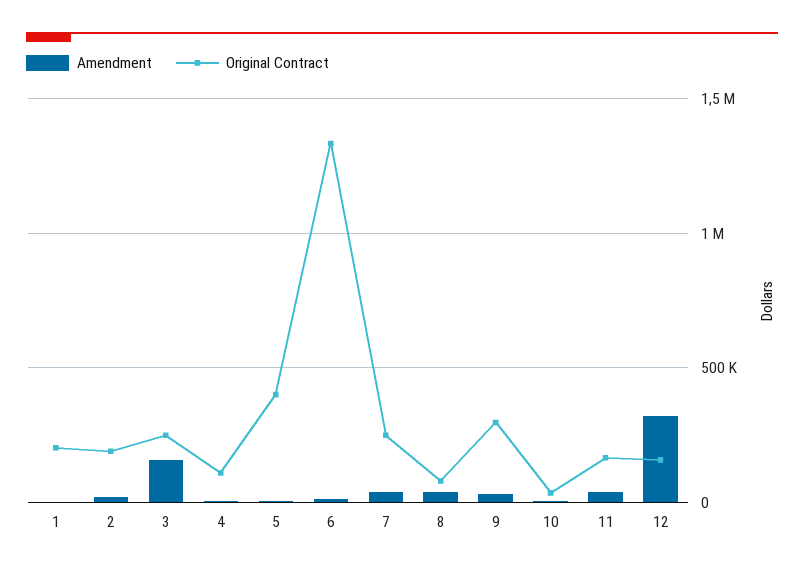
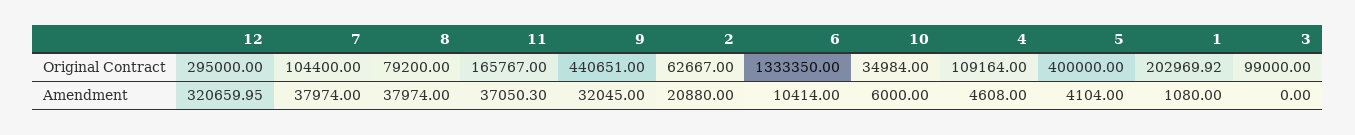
Original Contract, 2: 200000 -> 62667
Amendment, 3: 150000 -> 0
Original Contract, 3: 250000 -> 99000
Original Contract, 7: 250000 -> 104400
Original Contract, 9: 300000 -> 440651
Original Contract, 12: 150000 -> 295000

